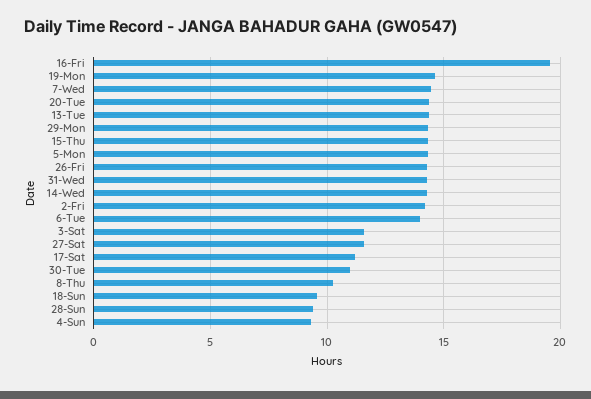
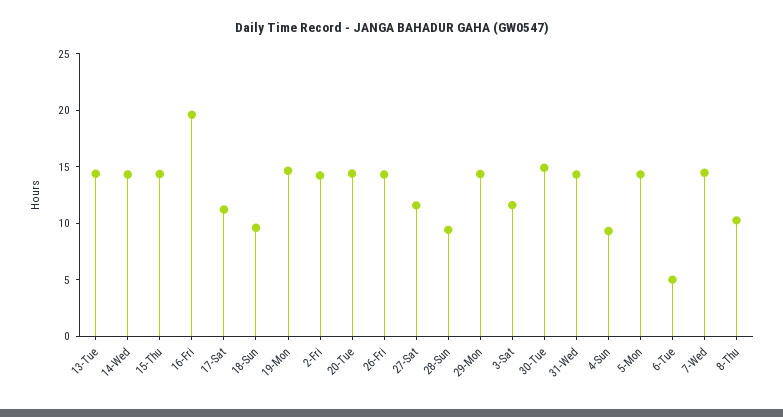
6-Tue: 14 -> 5
30-Tue: 11 -> 15

